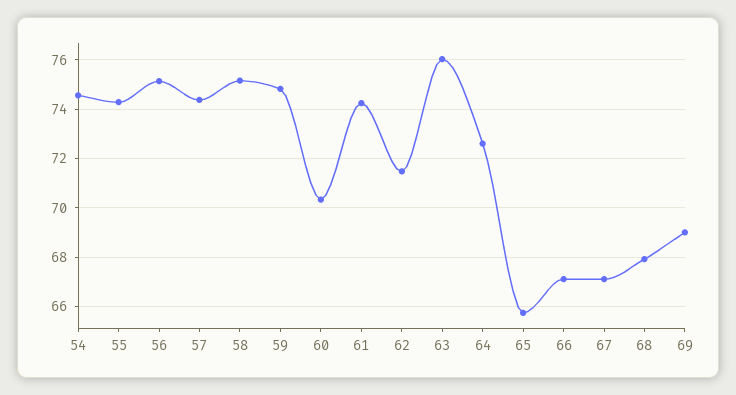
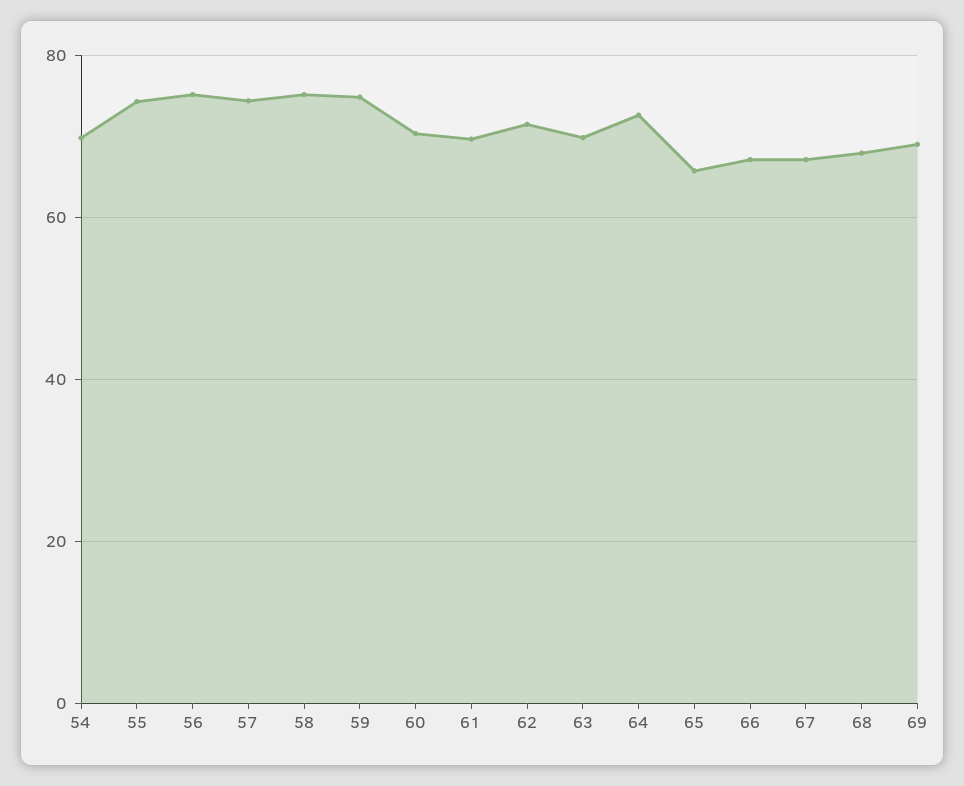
54: 74.5 -> 70
61: 74.25 -> 70
63: 76 -> 70

